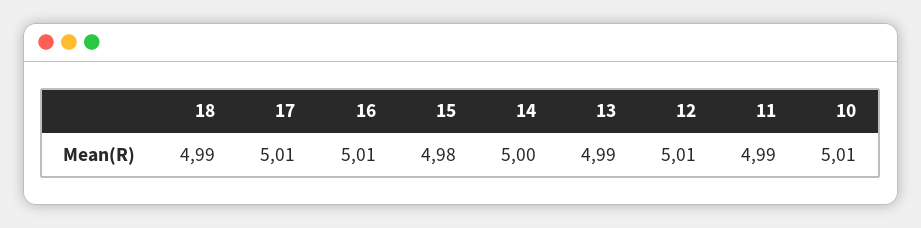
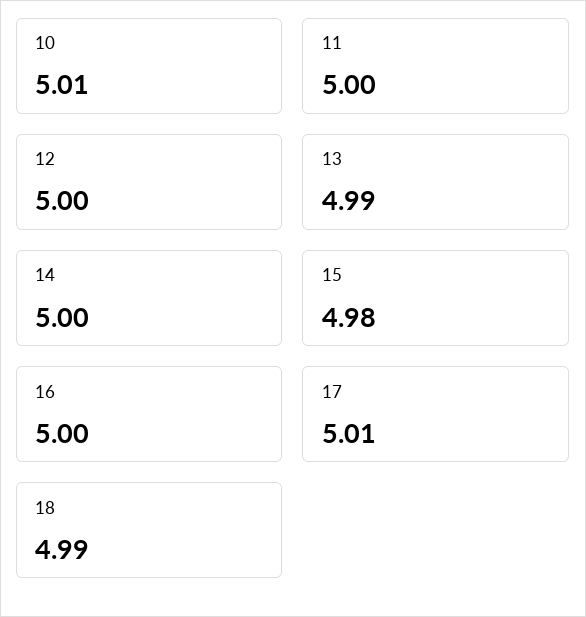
16: 5.01 -> 5
12: 5.01 -> 5
11: 4.99 -> 5

